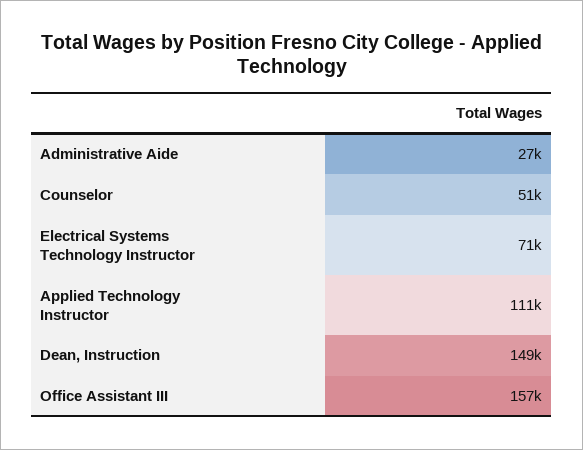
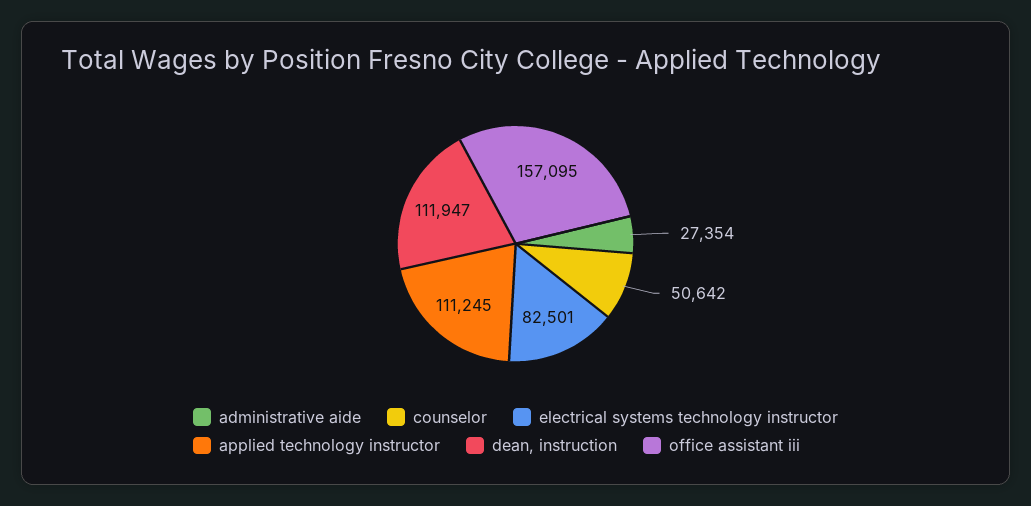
Electrical Systems Technology Instructor: 71000 -> 82501
Dean, Instruction: 149000 -> 111947

